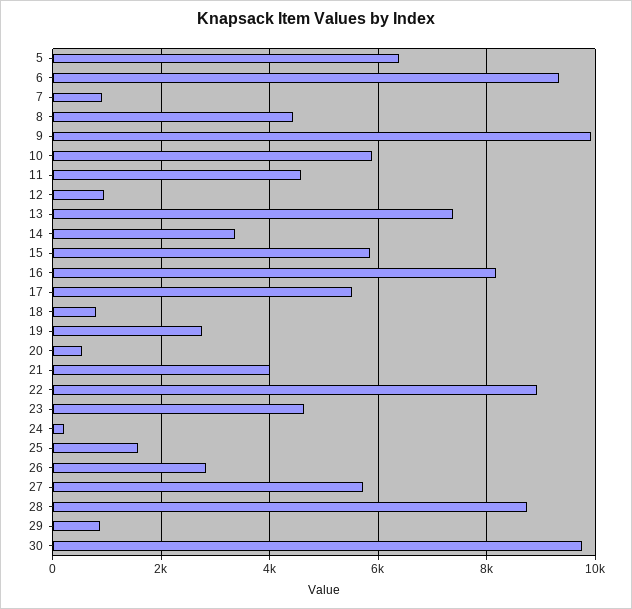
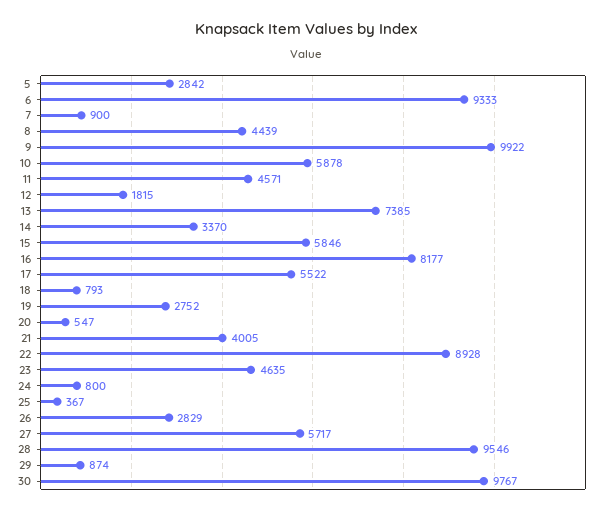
5: 6400 -> 2842
12: 1000 -> 1815
24: 200 -> 800
25: 1600 -> 367
28: 8800 -> 9546

